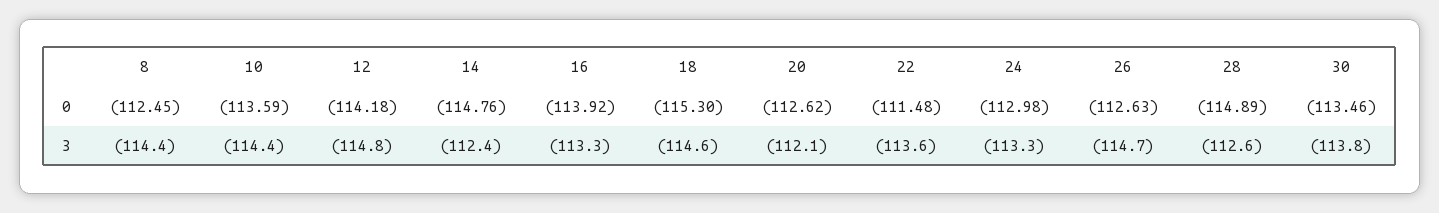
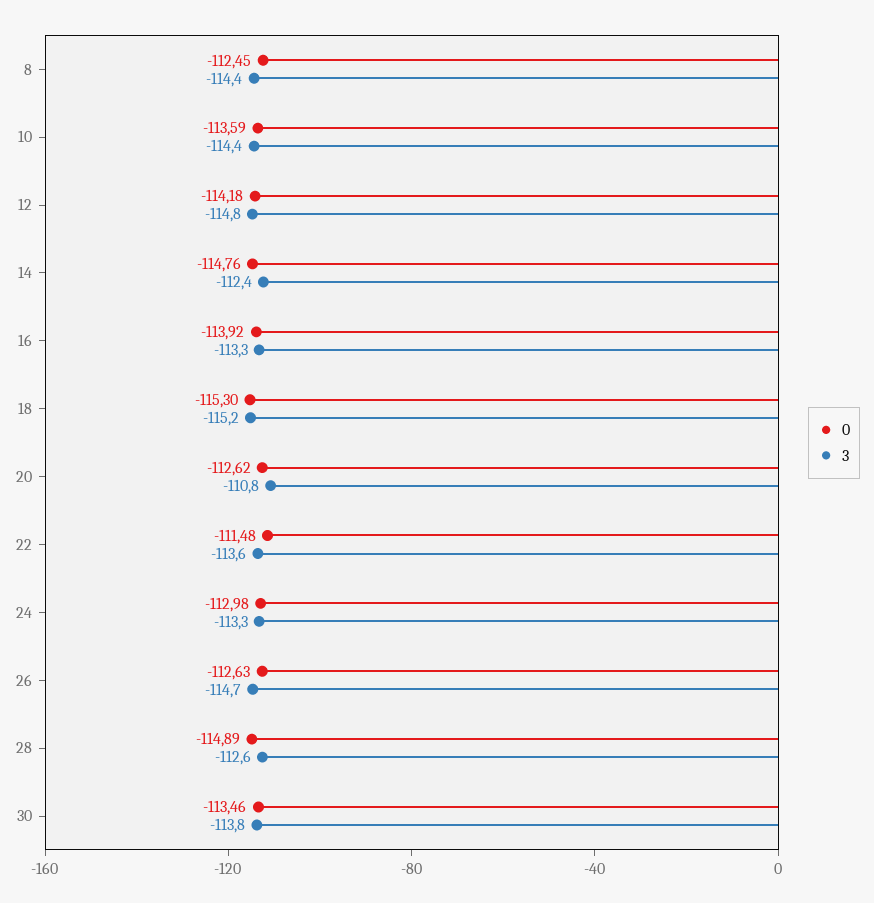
3, 18: -114.6 -> -115.2
3, 20: -112.1 -> -110.8

